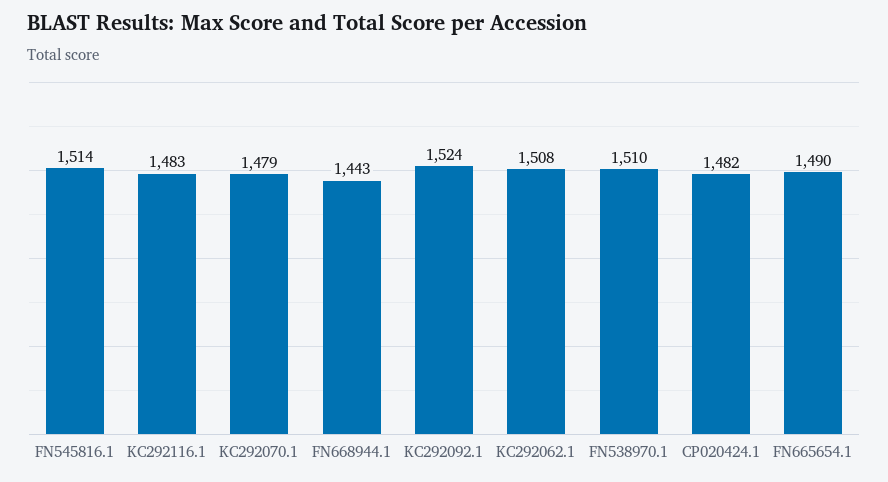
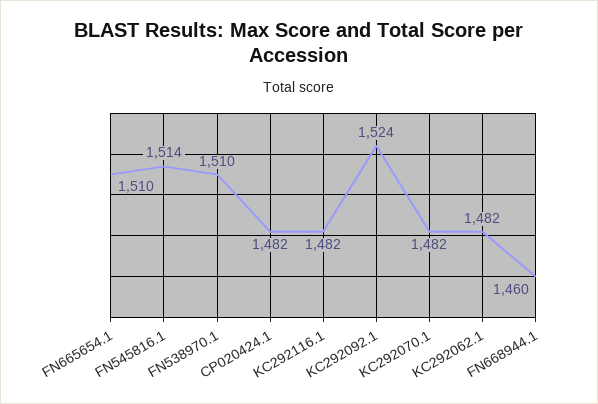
KC292116.1: 1483 -> 1482
KC292070.1: 1479 -> 1482
FN668944.1: 1443 -> 1460
KC292062.1: 1508 -> 1482
FN665654.1: 1490 -> 1510

